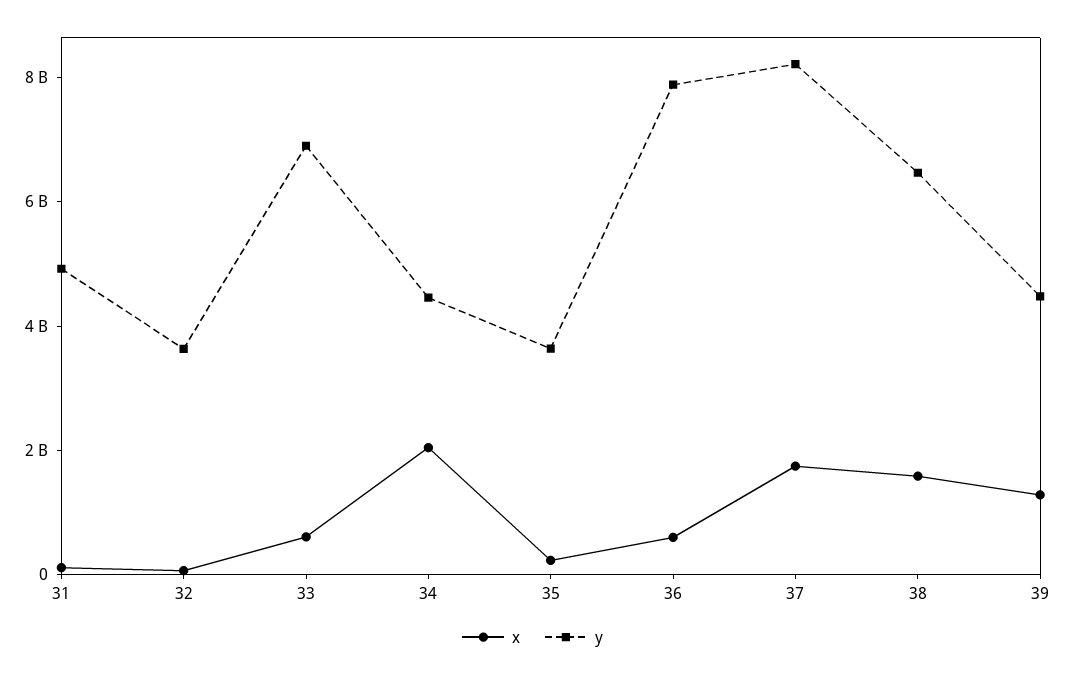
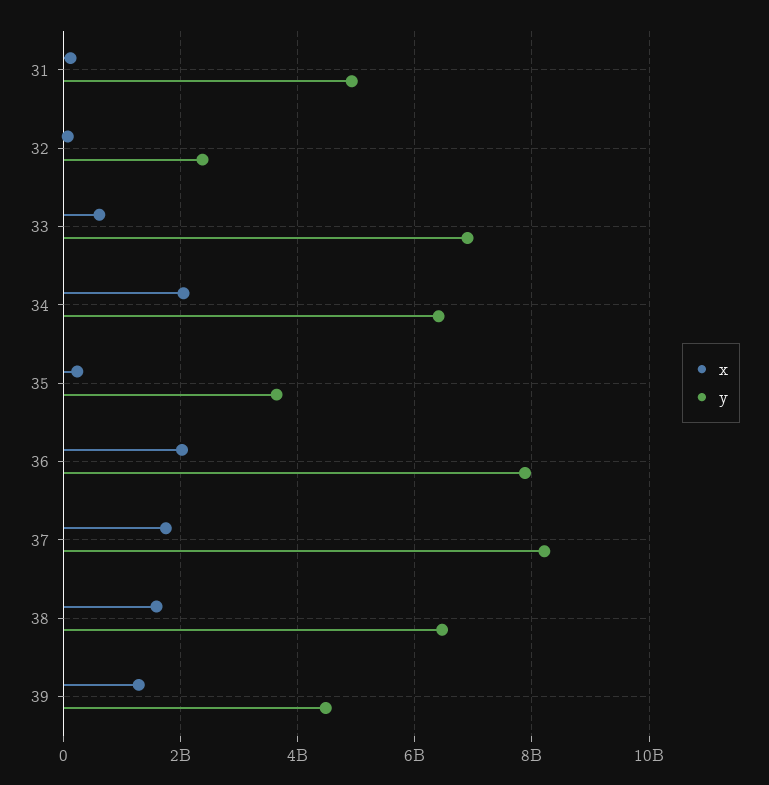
y, 32: 3500000000 -> 2400000000
y, 34: 4500000000 -> 6400000000
x, 36: 500000000 -> 2000000000

